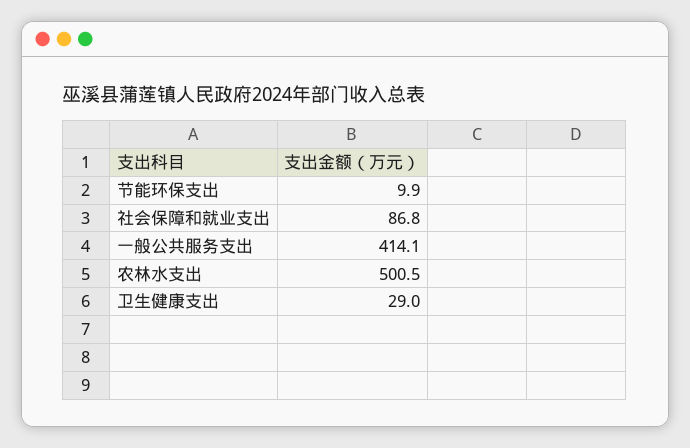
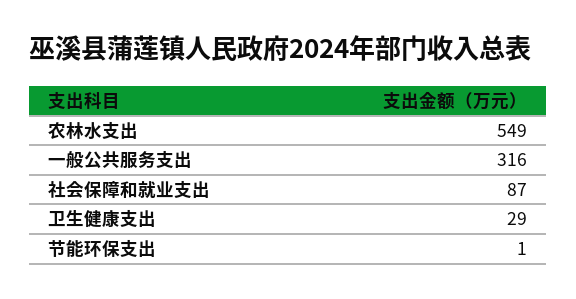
节能环保支出: 9.9 -> 1
一般公共服务支出: 414.1 -> 316
农林水支出: 500.5 -> 549

